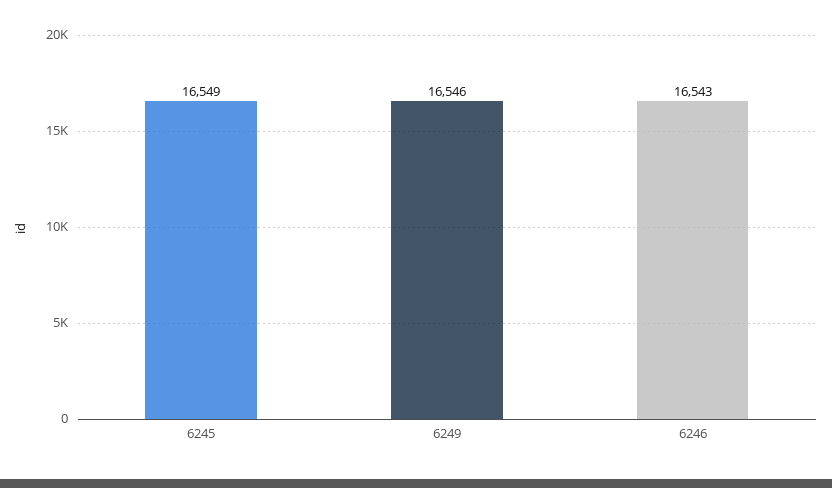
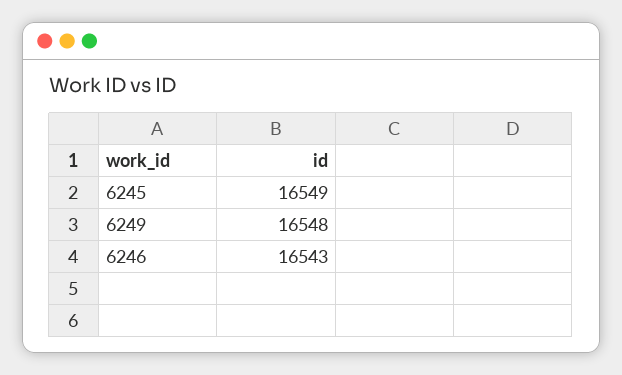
6249: 16546 -> 16548

